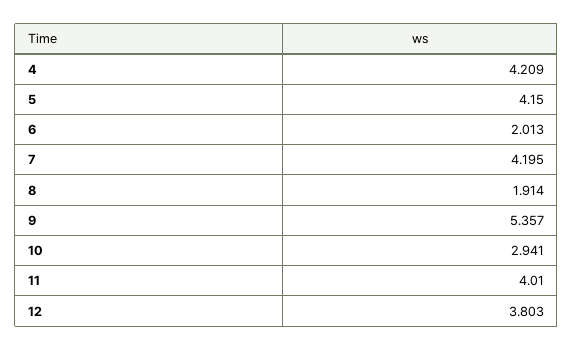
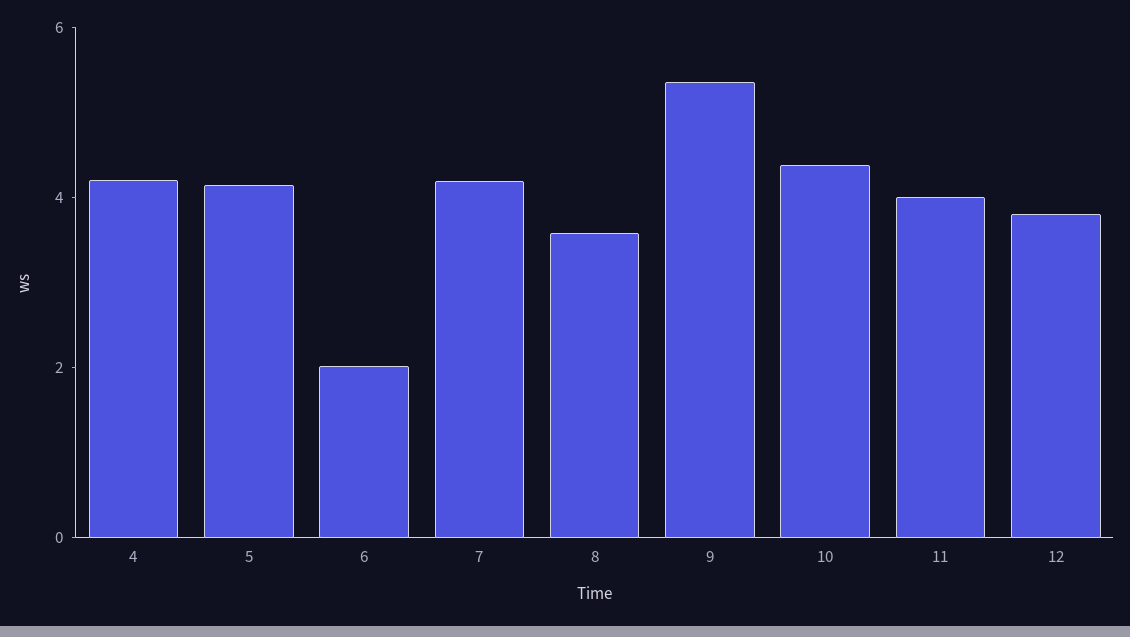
8: 1.914 -> 3.5
10: 2.941 -> 4.5

